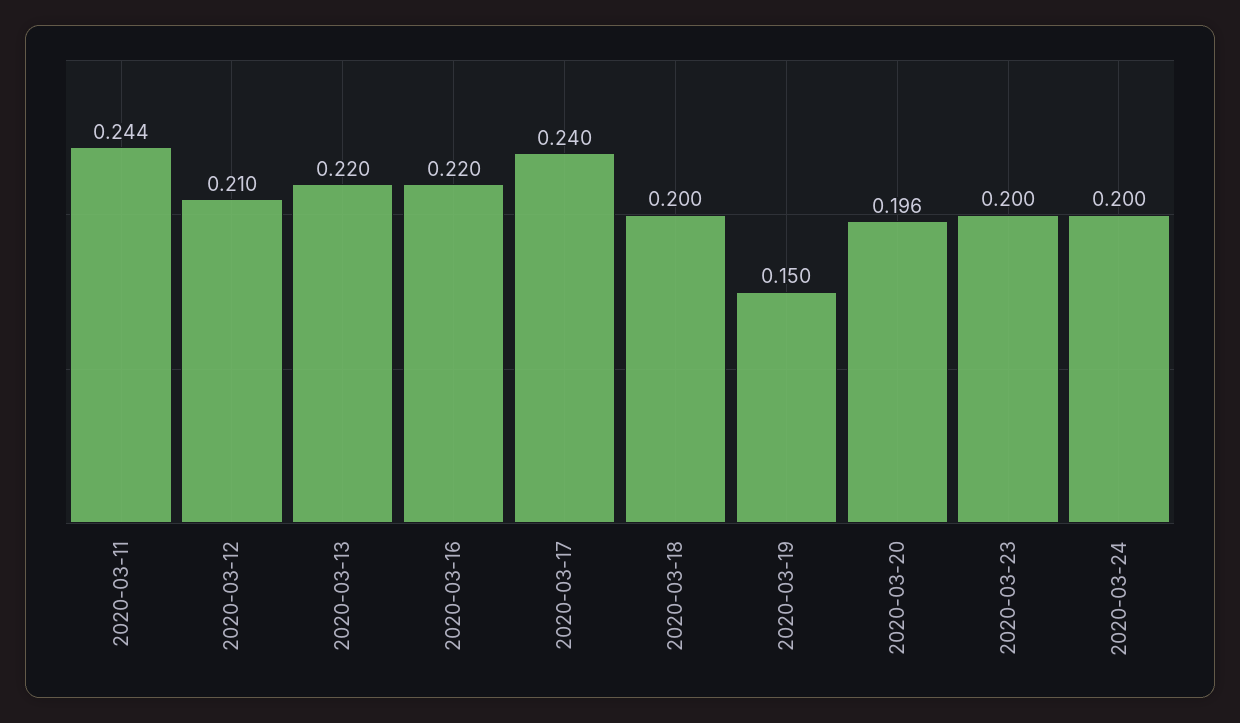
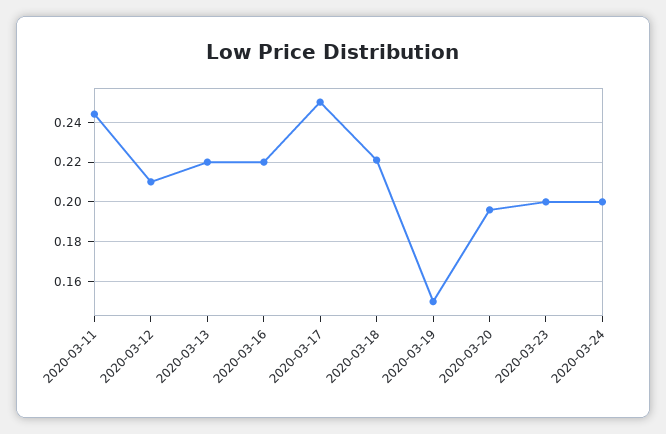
2020-03-17: 0.24 -> 0.25
2020-03-18: 0.2 -> 0.22

